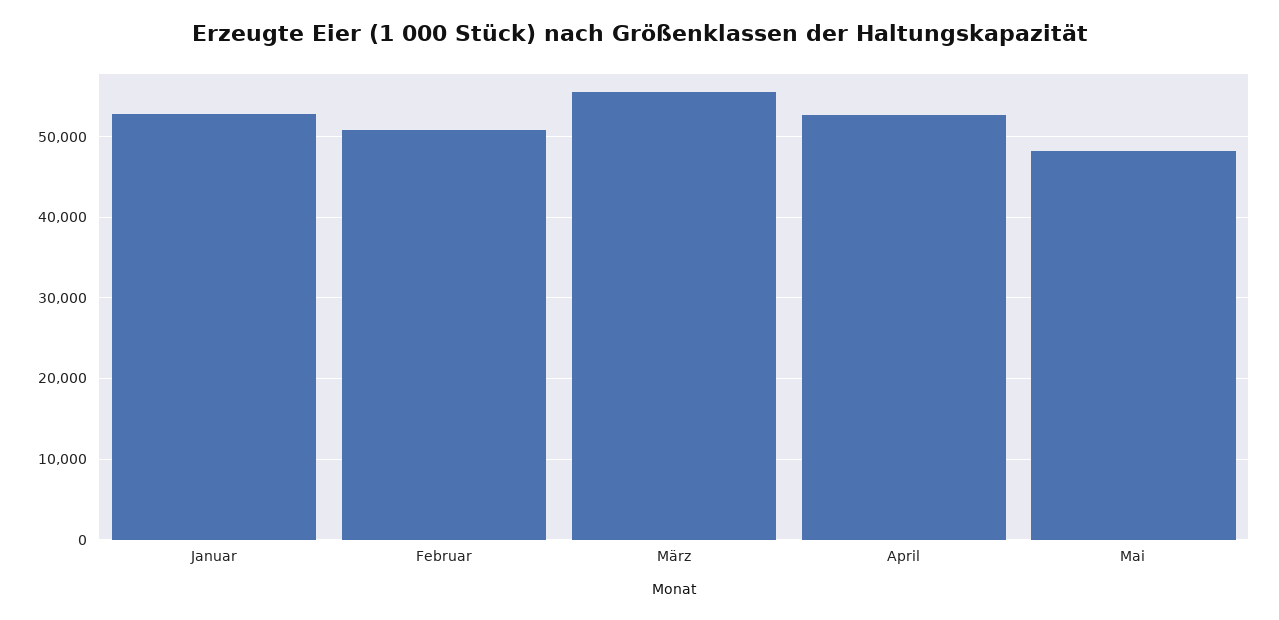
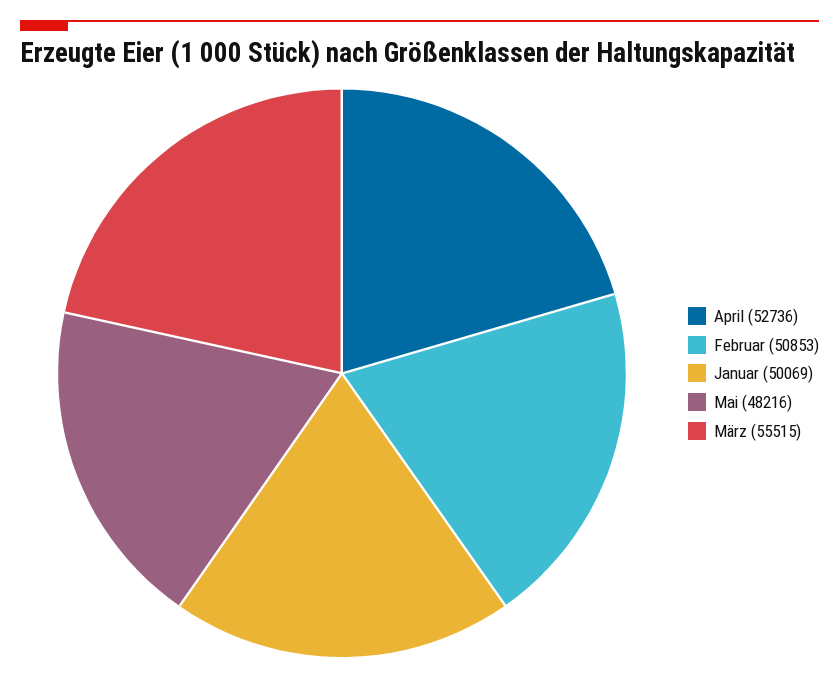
Januar: 53000 -> 50069

